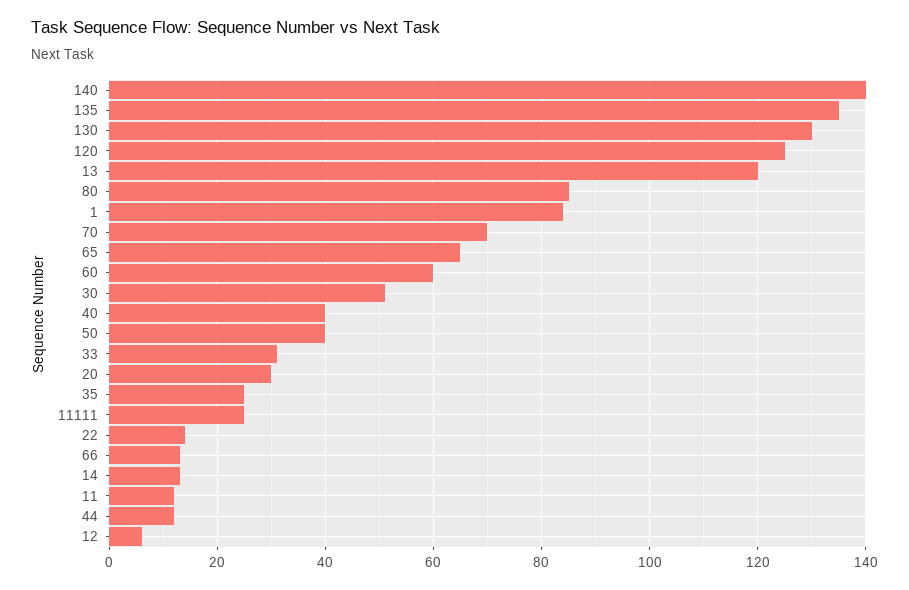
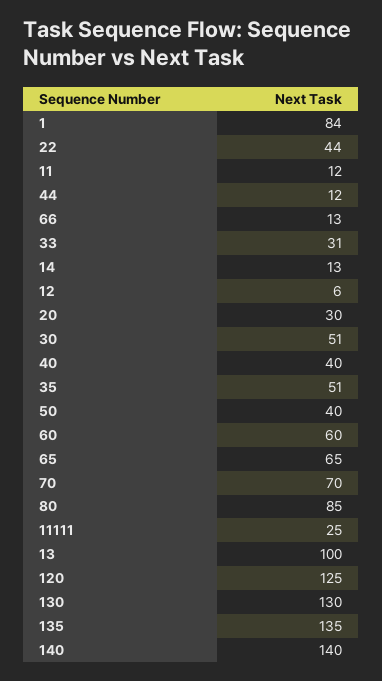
13: 120 -> 100
35: 25 -> 51
22: 15 -> 44

